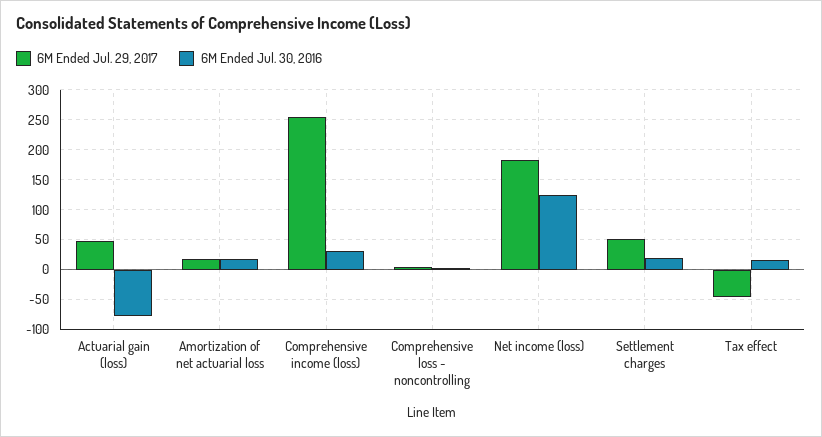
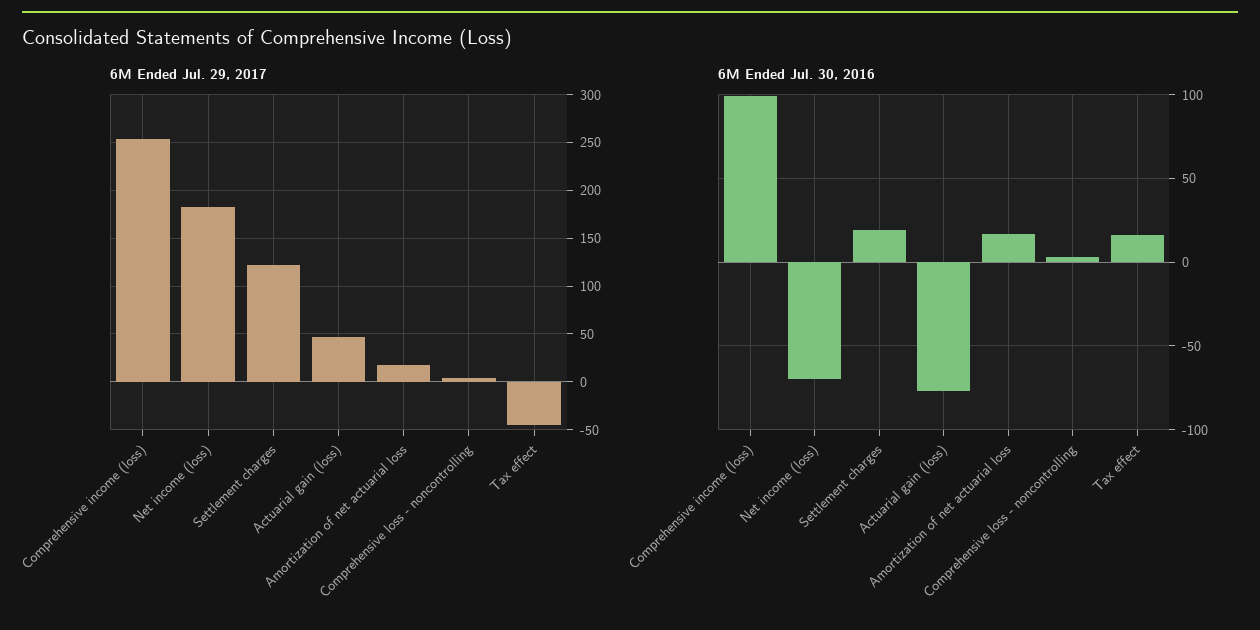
6M Ended Jul. 30, 2016, Comprehensive income (loss): 25 -> 100
6M Ended Jul. 30, 2016, Net income (loss): 125 -> -70
6M Ended Jul. 29, 2017, Settlement charges: 50 -> 120

